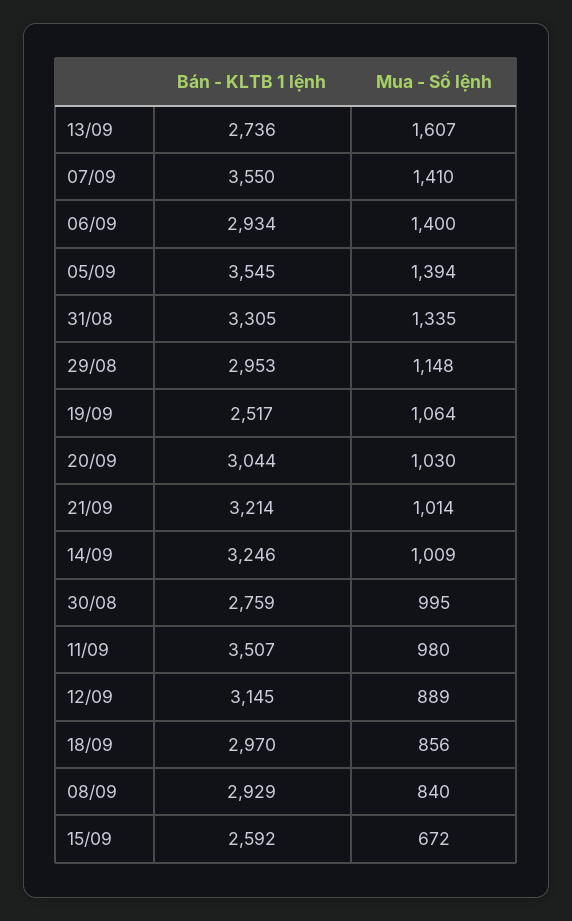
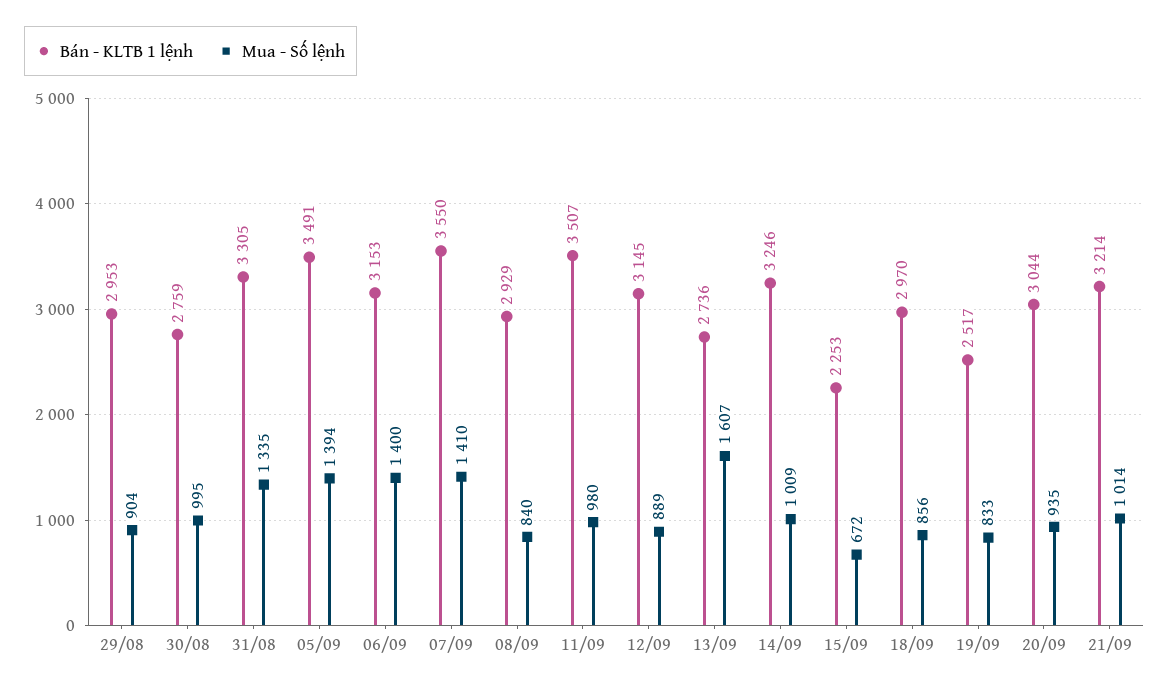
Bán - KLTB 1 lệnh, 06/09: 2934 -> 3153
Bán - KLTB 1 lệnh, 05/09: 3545 -> 3491
Mua - Số lệnh, 29/08: 1148 -> 904
Mua - Số lệnh, 19/09: 1064 -> 833
Mua - Số lệnh, 20/09: 1030 -> 935
Bán - KLTB 1 lệnh, 15/09: 2592 -> 2253

